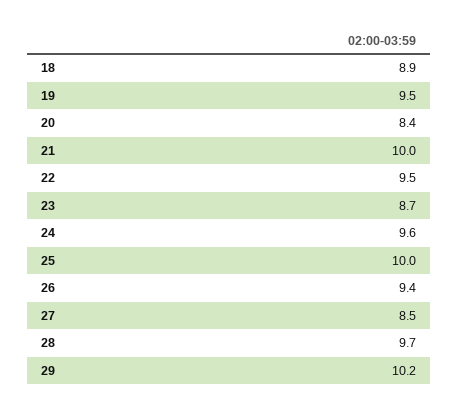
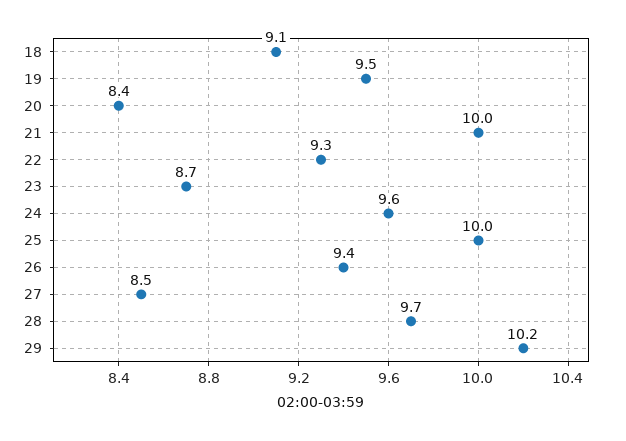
18: 8.9 -> 9.1
22: 9.5 -> 9.3

